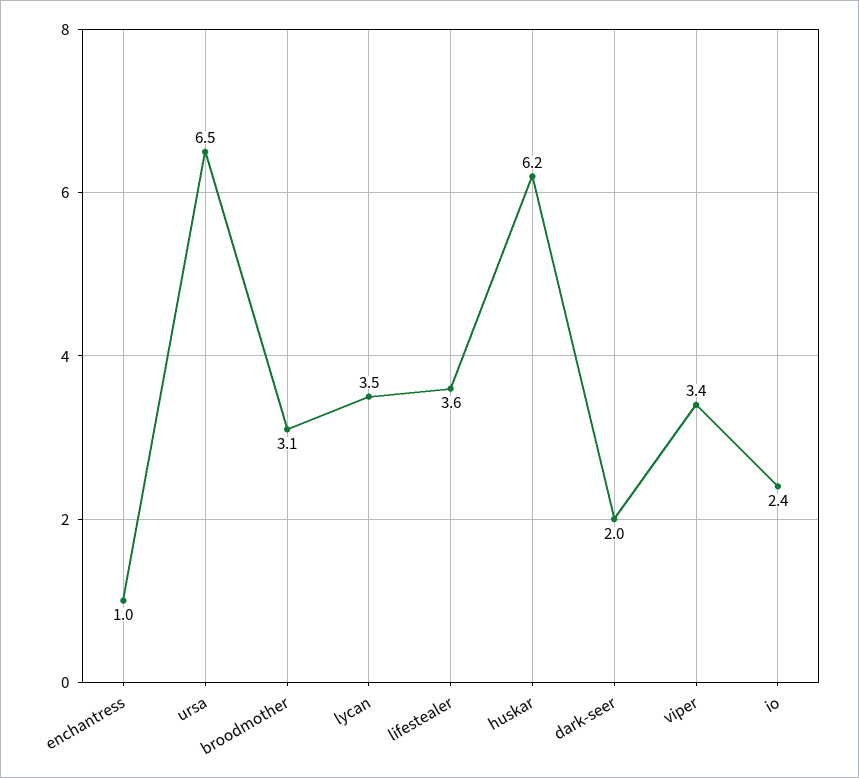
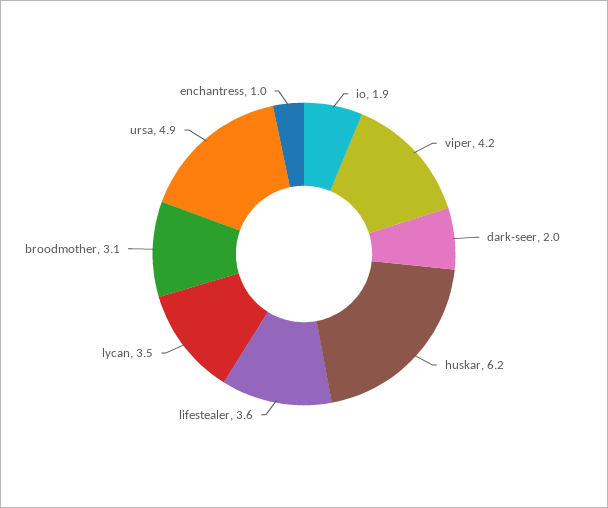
ursa: 6.5 -> 4.9
viper: 3.4 -> 4.2
io: 2.4 -> 1.9

